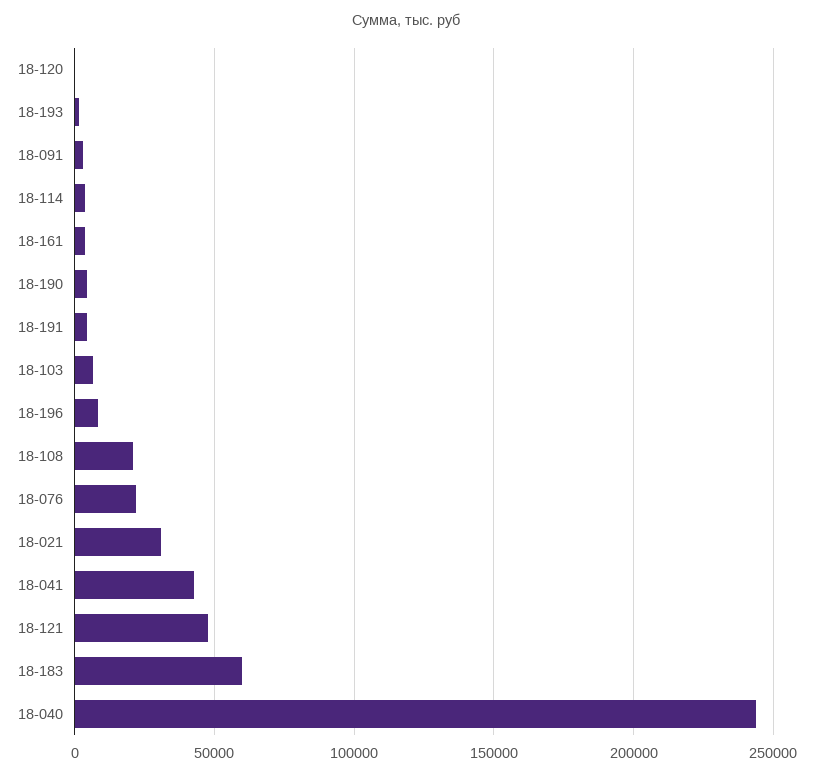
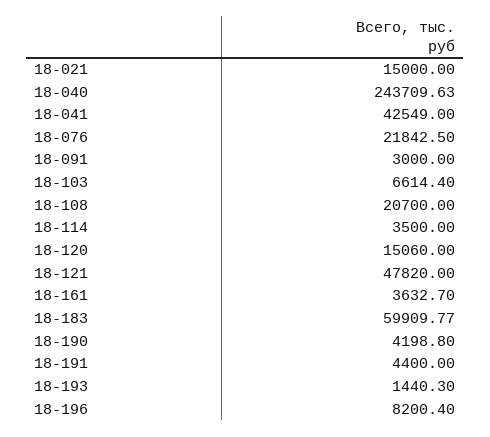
18-120: 0 -> 15060
18-021: 30000 -> 15000

